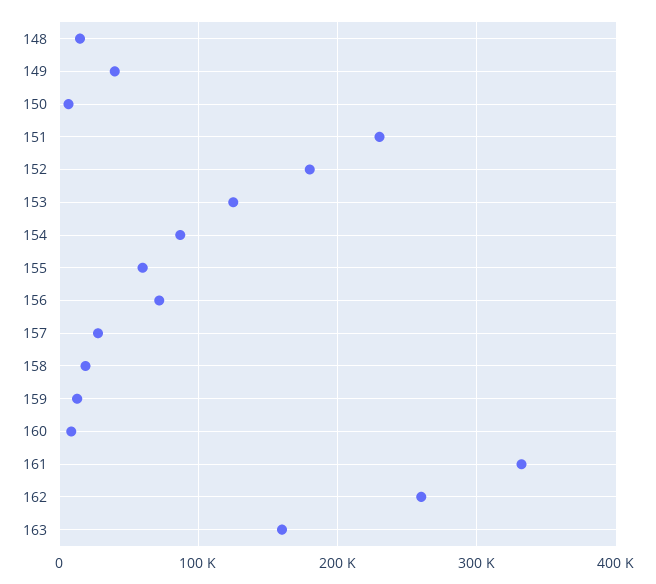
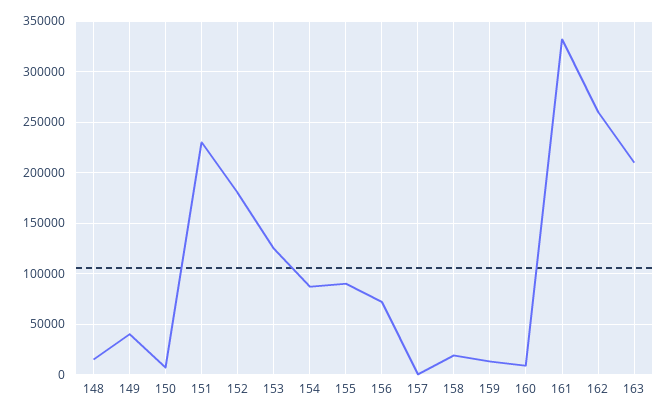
155: 60000 -> 90000
157: 30000 -> 0
163: 160000 -> 210000

